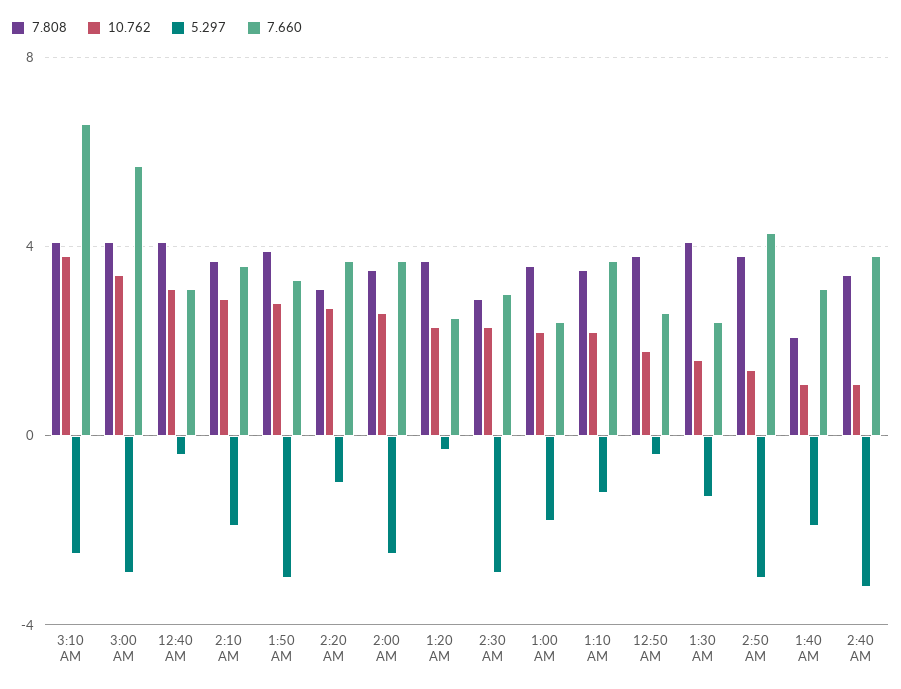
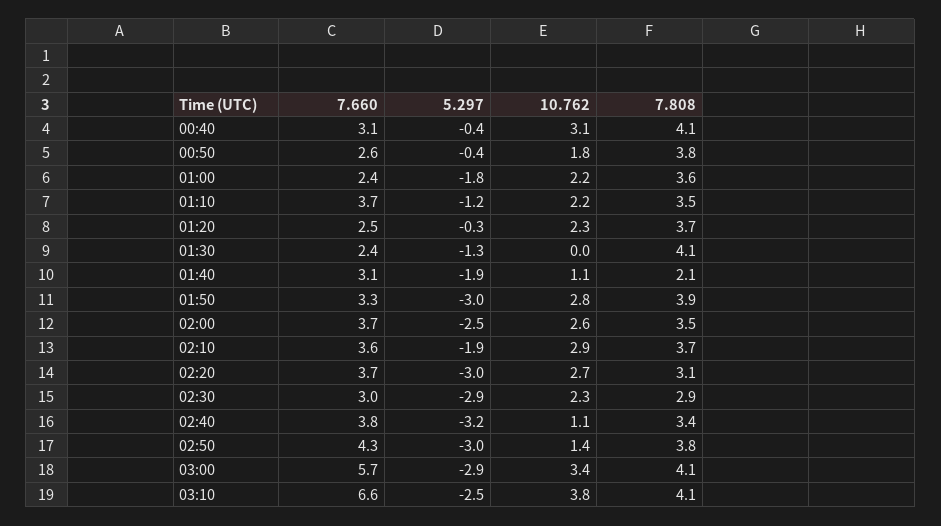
5.297, 2:20 AM: -1 -> -3
10.762, 1:30 AM: 1.5 -> 0

